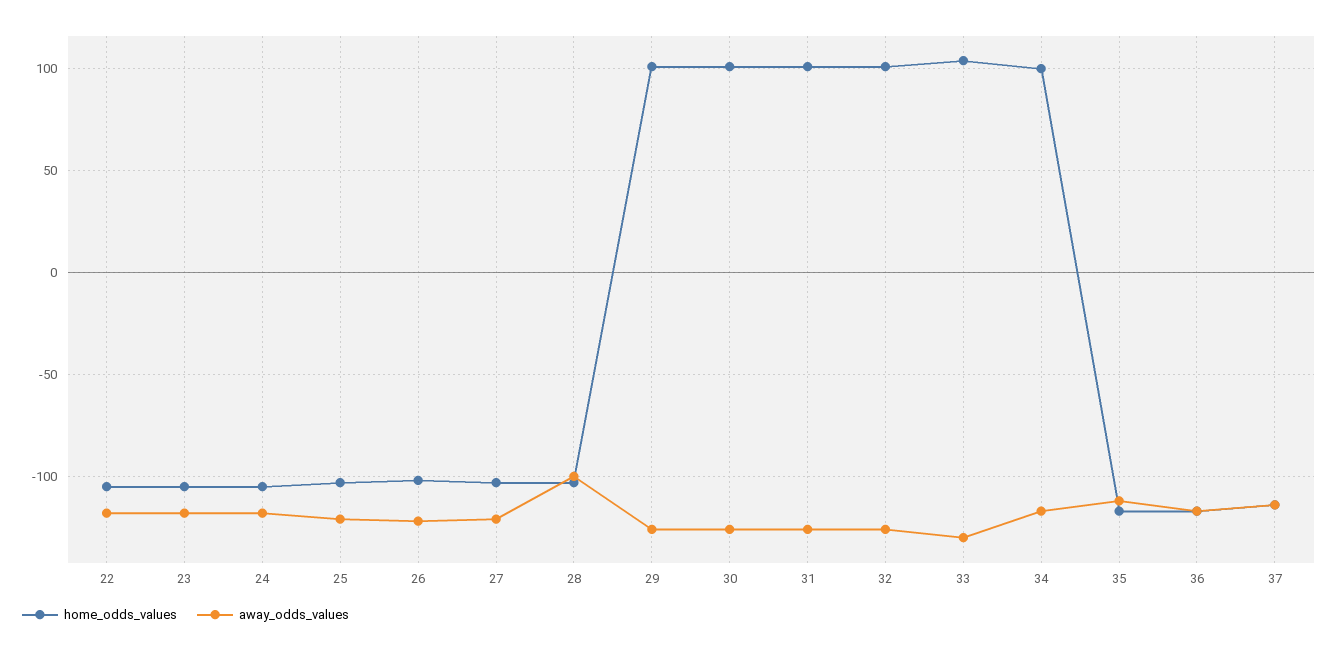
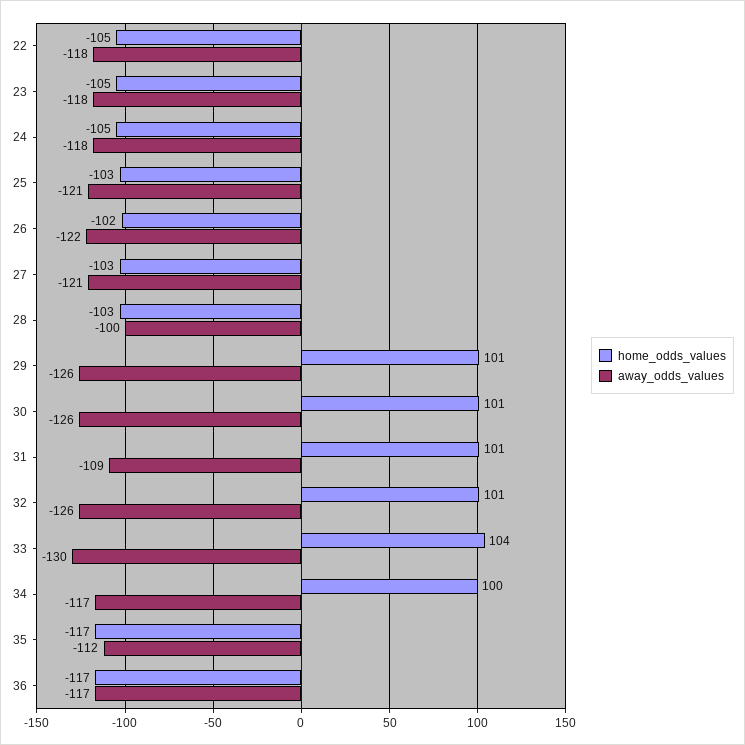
away_odds_values, 31: -125 -> -109
home_odds_values, 37: -115 -> none
away_odds_values, 37: -115 -> none

